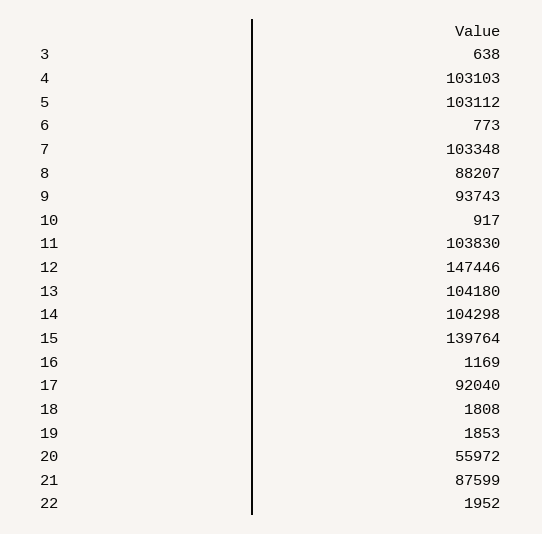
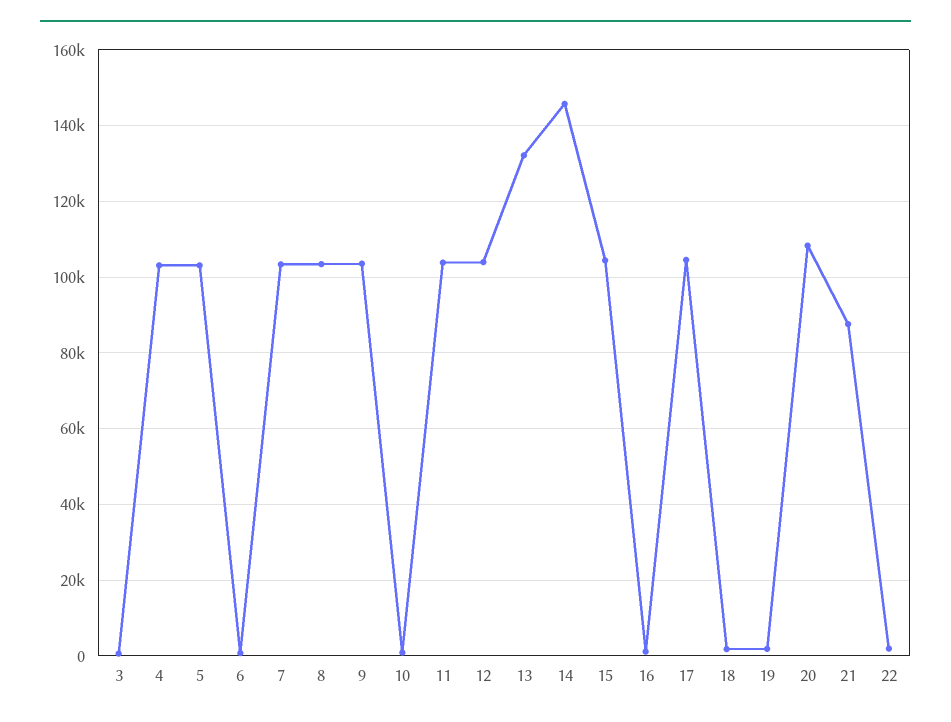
8: 88207 -> 104000
9: 93743 -> 104000
12: 147446 -> 104000
13: 104180 -> 132000
14: 104298 -> 146000
15: 139764 -> 104000
17: 92040 -> 104000
20: 55972 -> 108000

